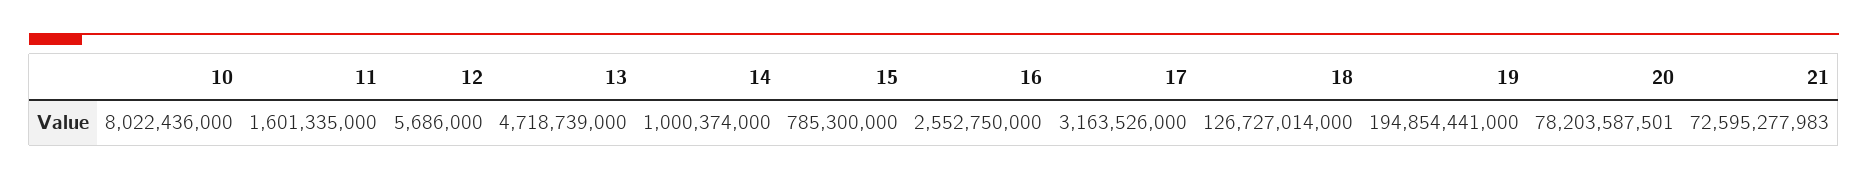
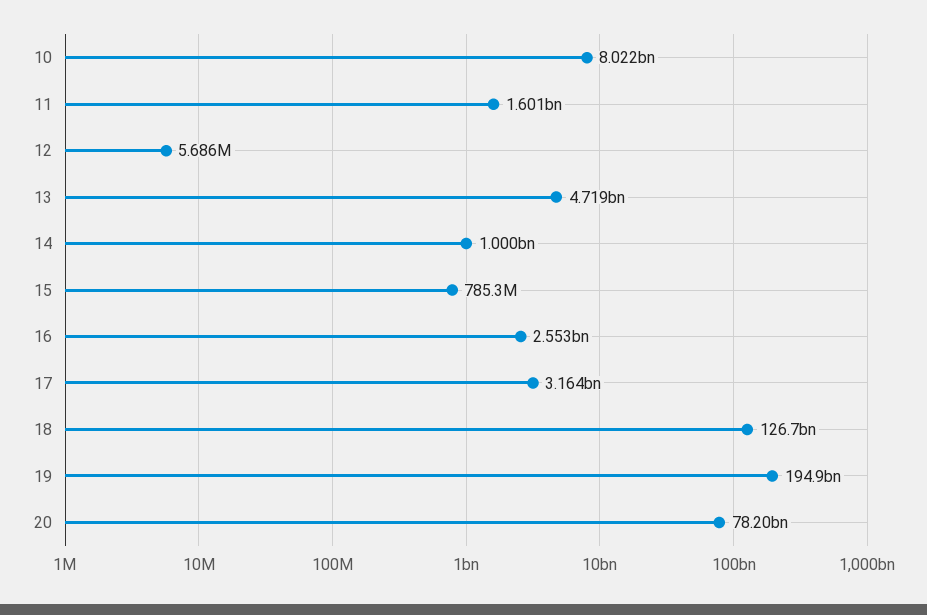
21: 72595277983 -> none

